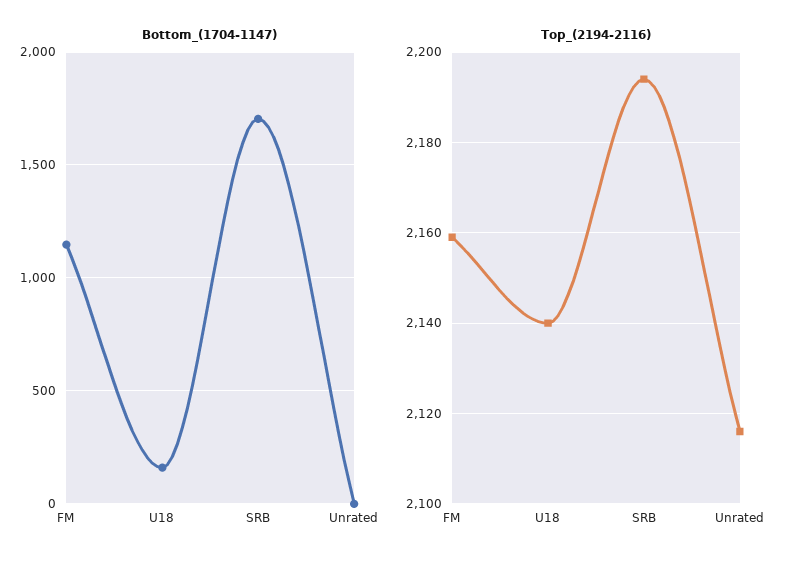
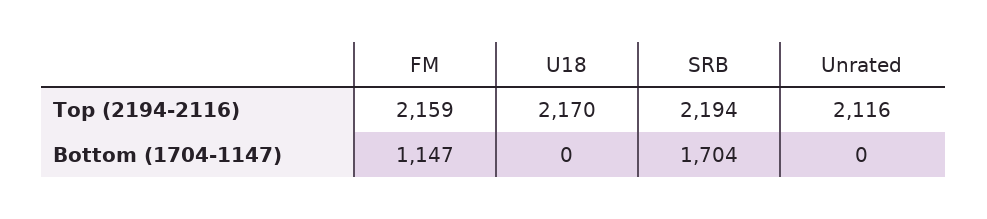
Bottom_(1704-1147), U18: 150 -> 0
Top_(2194-2116), U18: 2140 -> 2170

